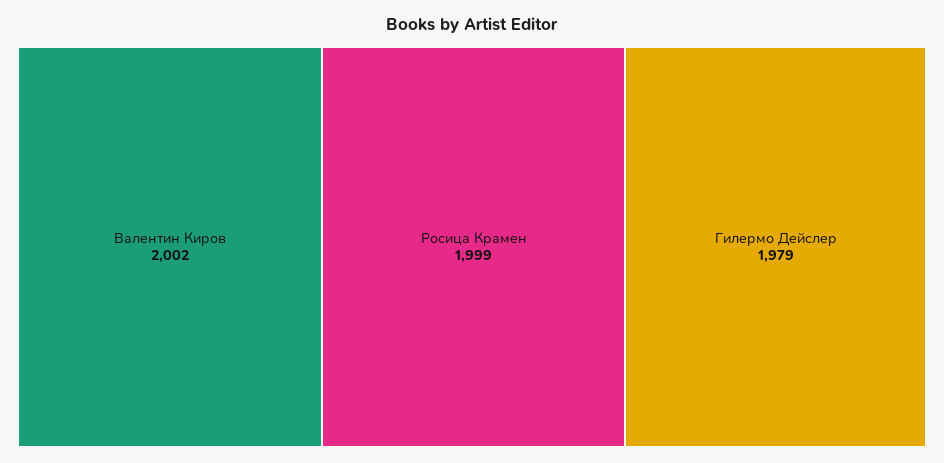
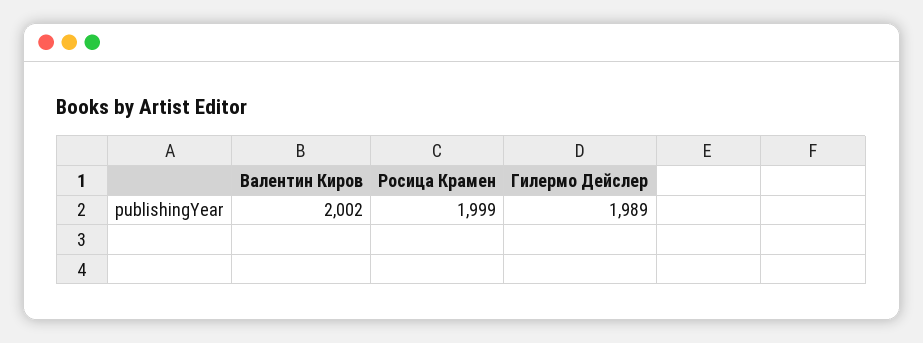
Гилермо Дейслер: 1979 -> 1989

